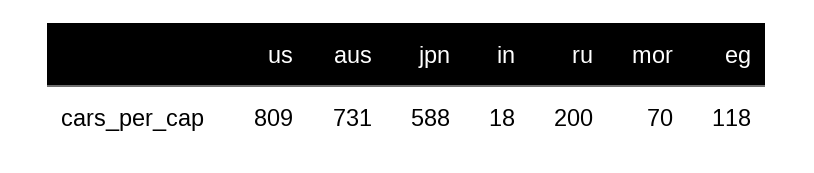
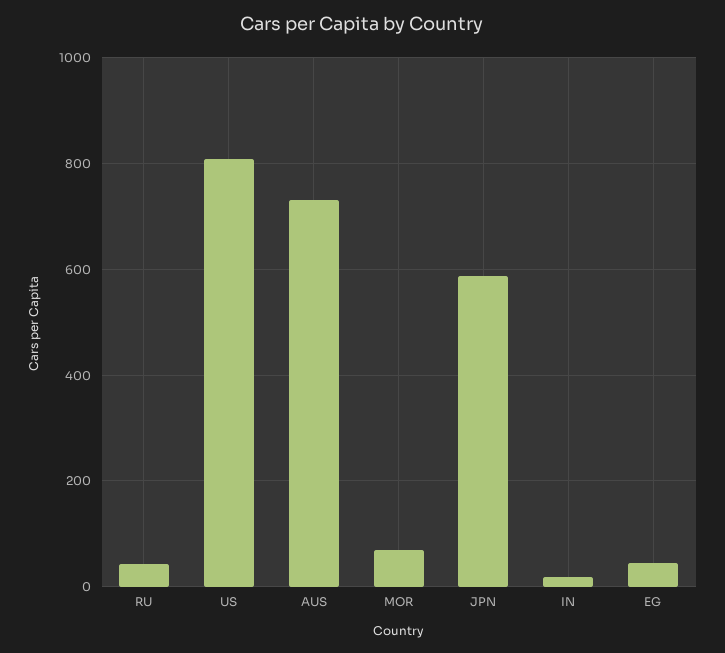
ru: 200 -> 40
eg: 118 -> 40

